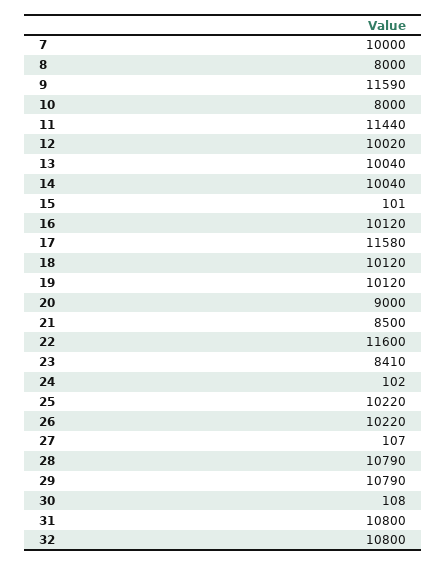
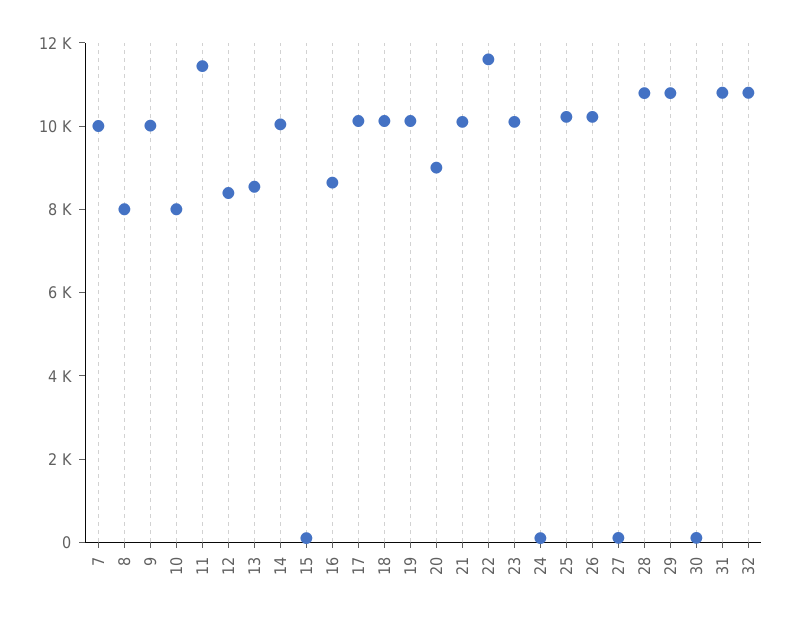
9: 11590 -> 10000
12: 10020 -> 8500
13: 10040 -> 8500
16: 10120 -> 8500
17: 11580 -> 10000
21: 8500 -> 10000
23: 8410 -> 10000

